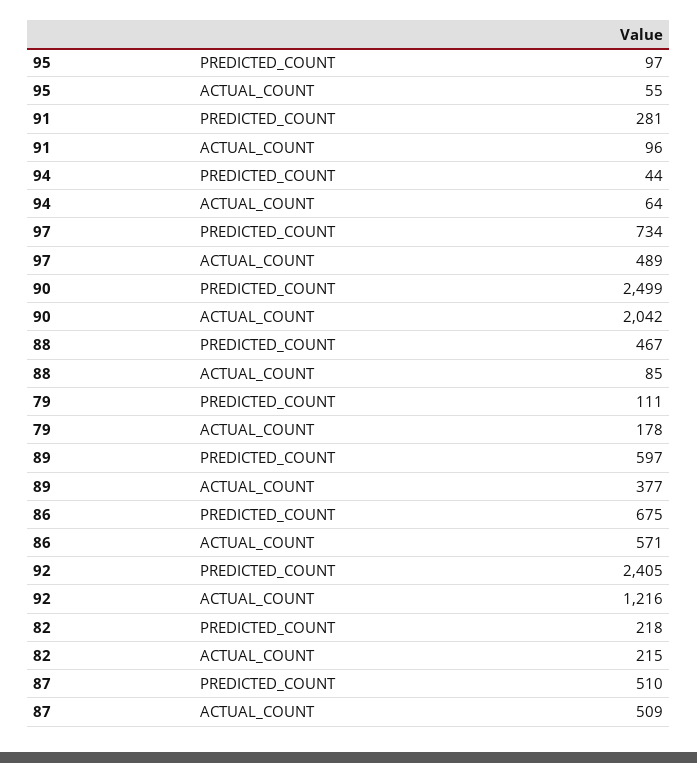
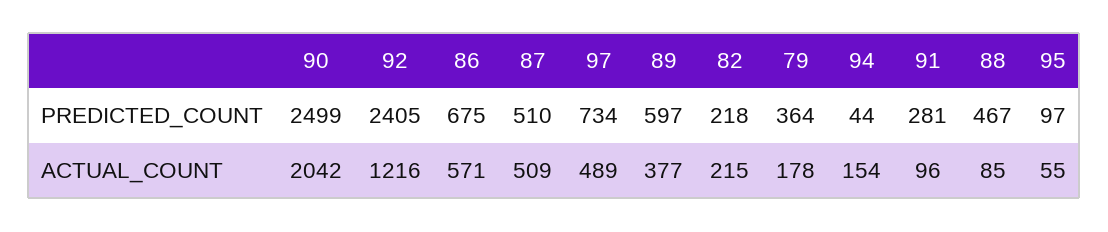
94, ACTUAL_COUNT: 64 -> 154
79, PREDICTED_COUNT: 111 -> 364

